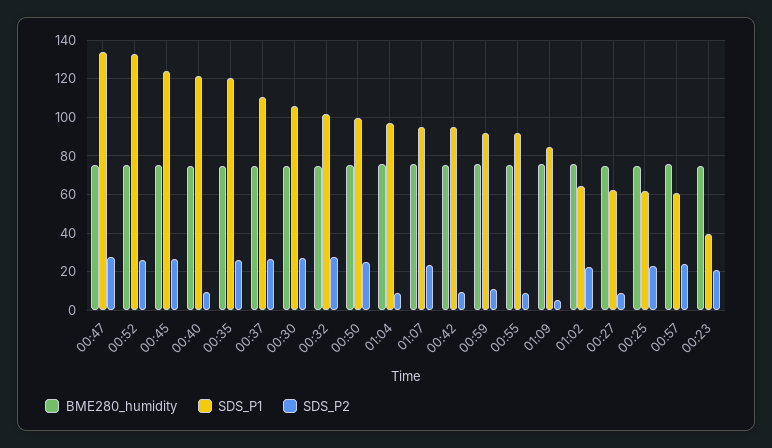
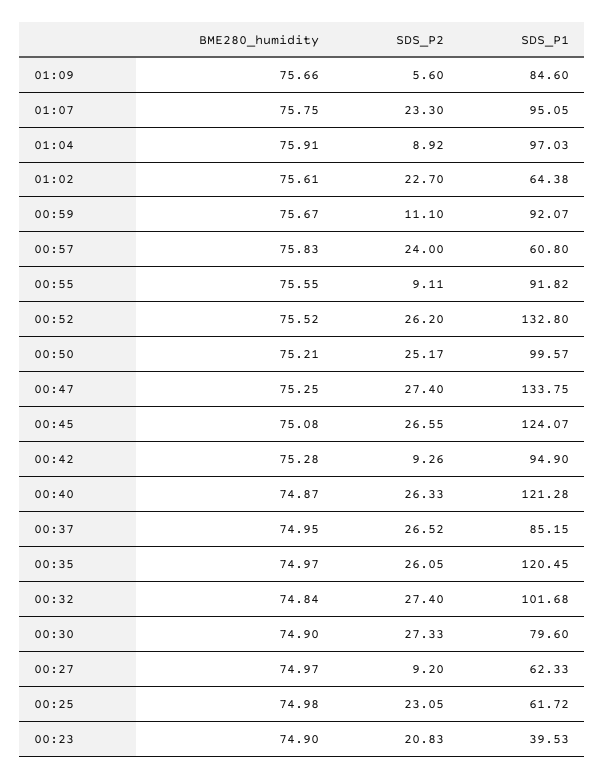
SDS_P2, 00:40: 10 -> 26.33
SDS_P1, 00:37: 110 -> 85.15
SDS_P1, 00:30: 105 -> 79.6

